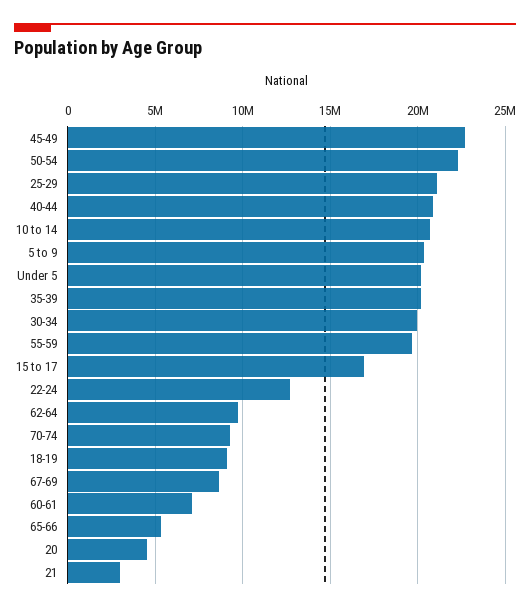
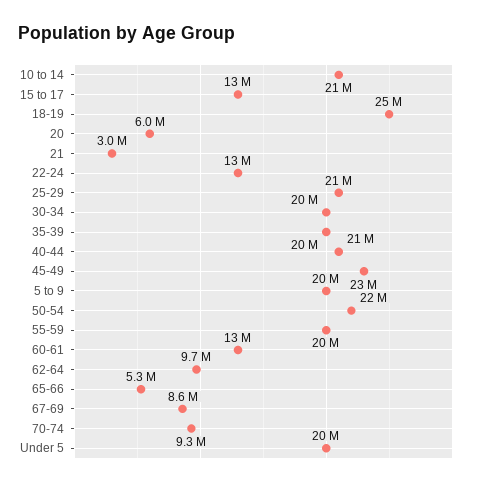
15 to 17: 17000000 -> 13000000
18-19: 9000000 -> 25000000
60-61: 7000000 -> 13000000
20: 4500000 -> 6000000

